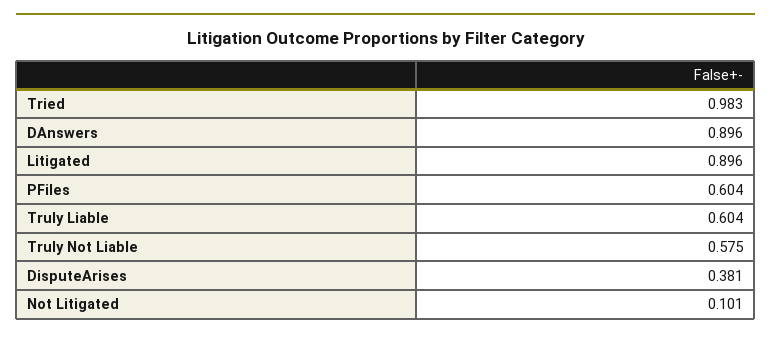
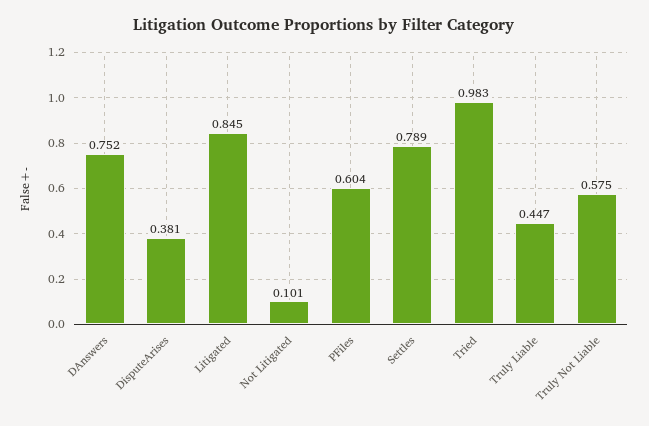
DAnswers: 0.896 -> 0.752
Litigated: 0.896 -> 0.845
Truly Liable: 0.604 -> 0.447
Settles: none -> 0.789

